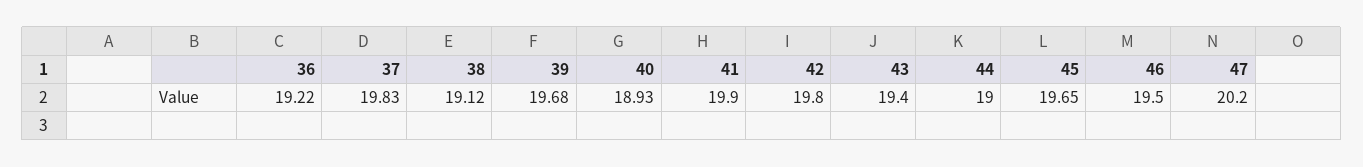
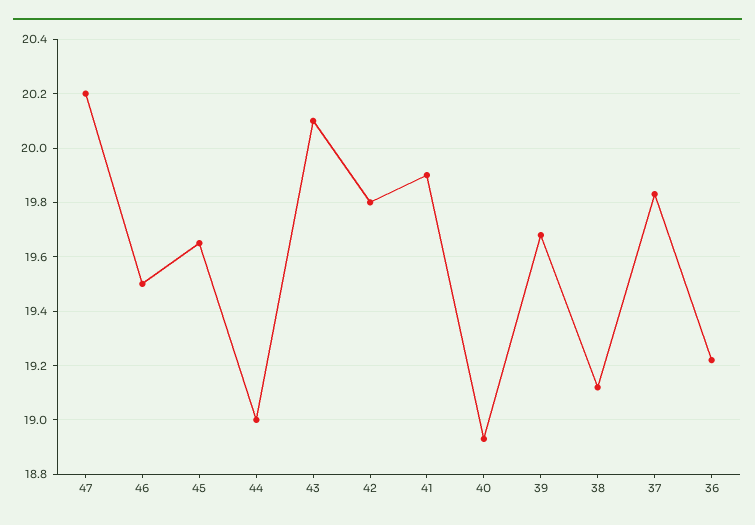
43: 19.4 -> 20.1

